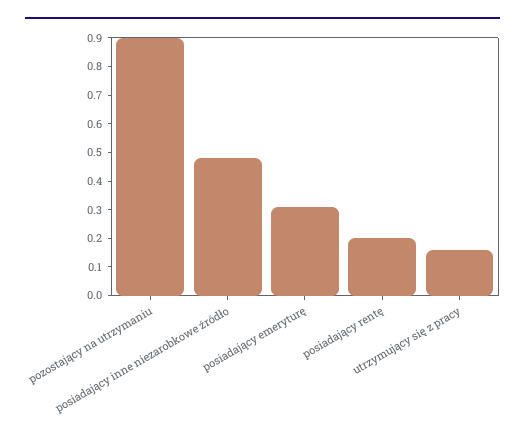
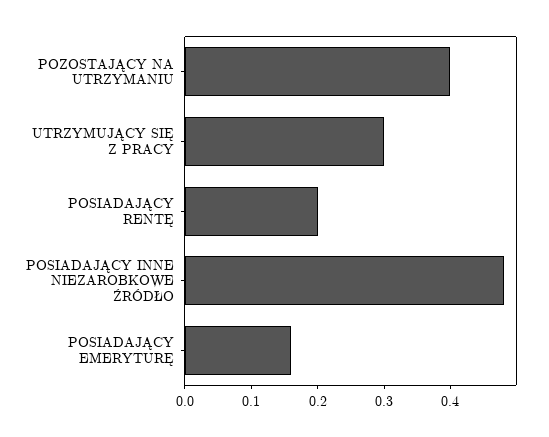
pozostający na utrzymaniu: 0.9 -> 0.4
posiadający emeryturę: 0.3 -> 0.15
utrzymujący się z pracy: 0.15 -> 0.3

